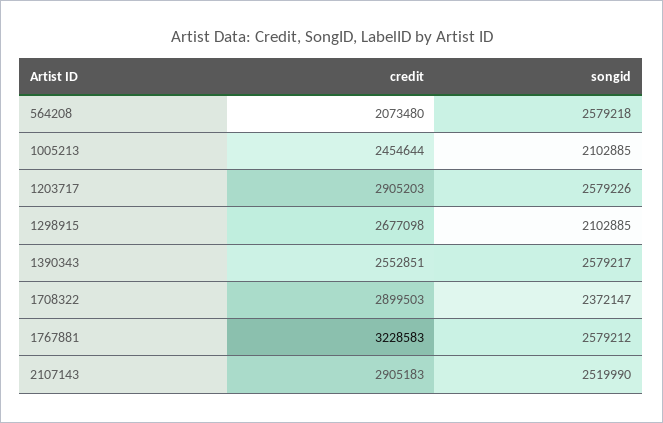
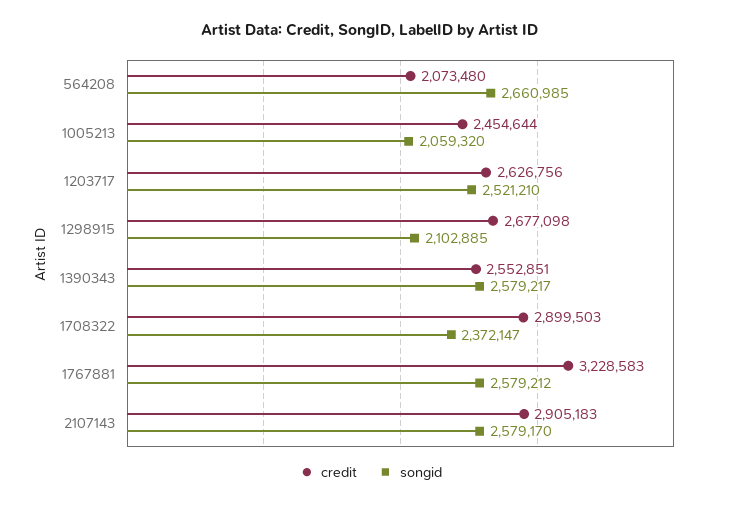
songid, 564208: 2579218 -> 2660985
songid, 1005213: 2102885 -> 2059320
credit, 1203717: 2905203 -> 2626756
songid, 1203717: 2579226 -> 2521210
songid, 2107143: 2519990 -> 2579170

